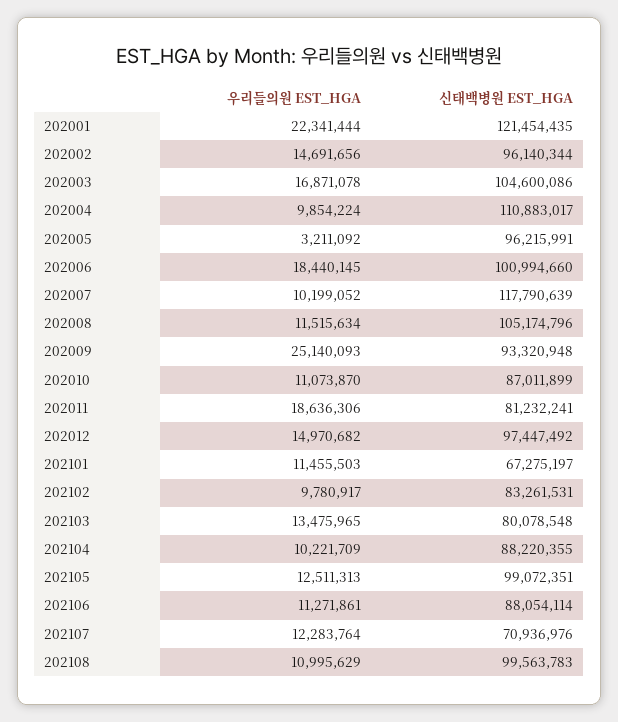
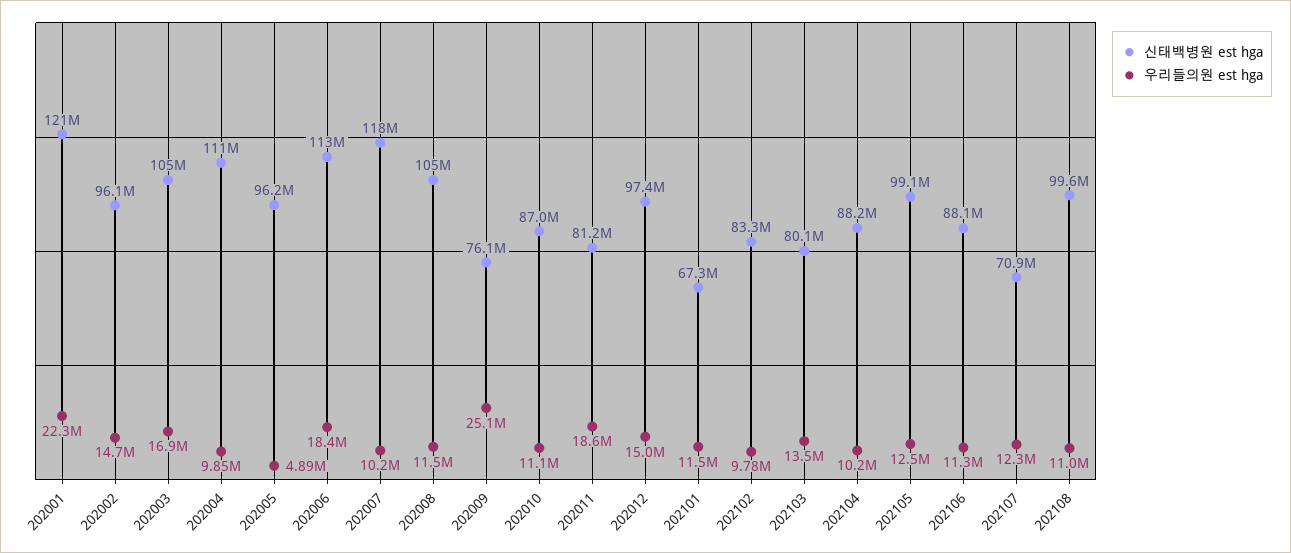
우리들의원 EST_HGA, 202005: 3211092 -> 4890000
신태백병원 EST_HGA, 202006: 100994660 -> 113000000
신태백병원 EST_HGA, 202009: 93320948 -> 76100000

